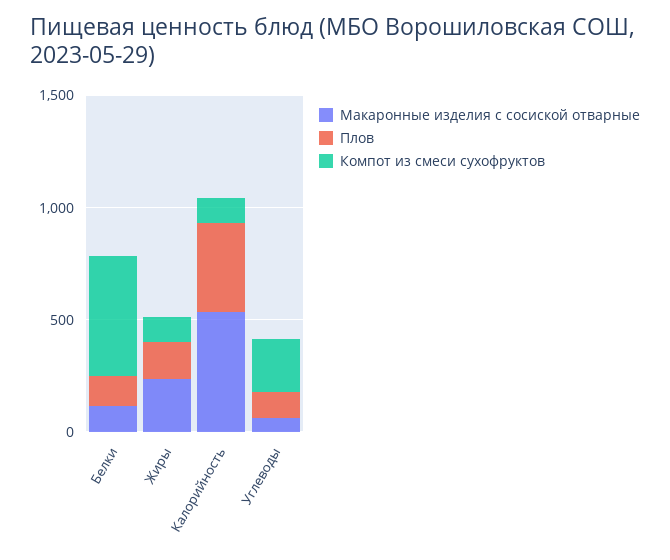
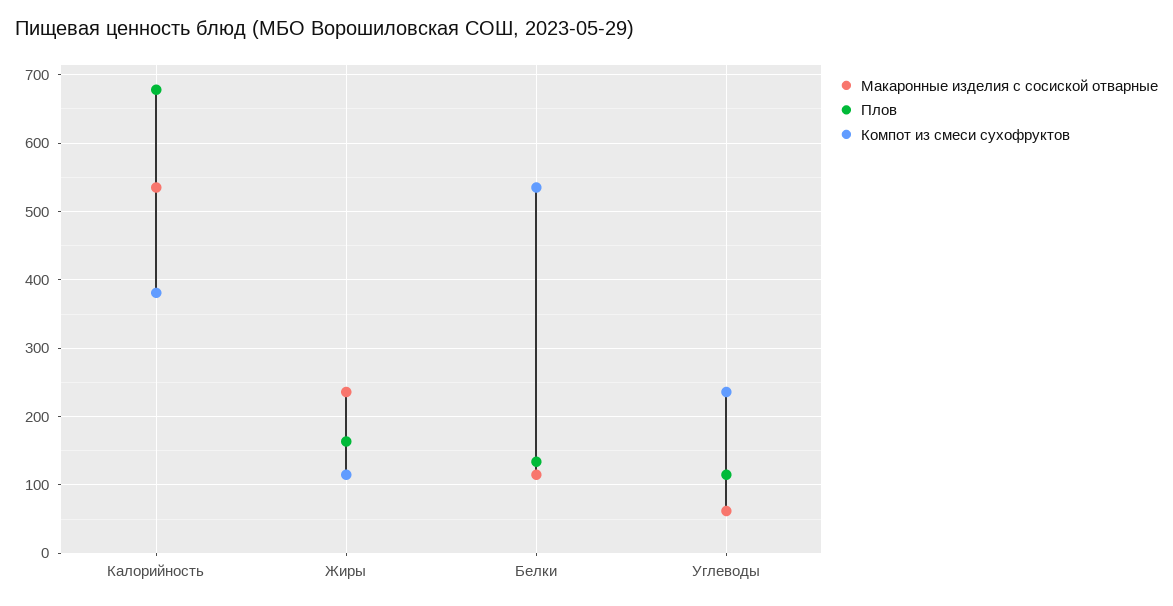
Плов, Калорийность: 400 -> 680
Компот из смеси сухофруктов, Калорийность: 100 -> 380

